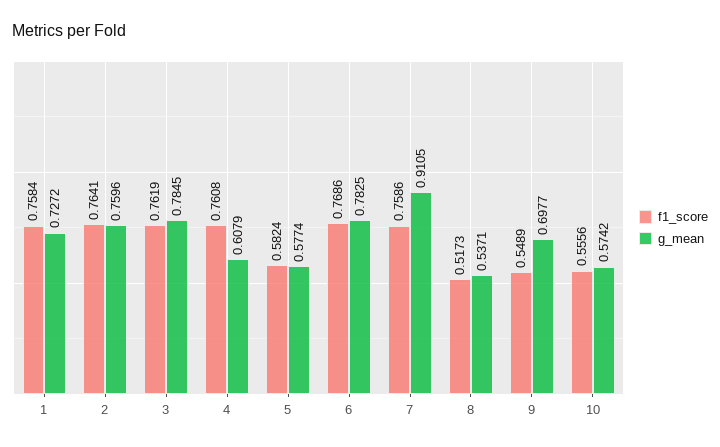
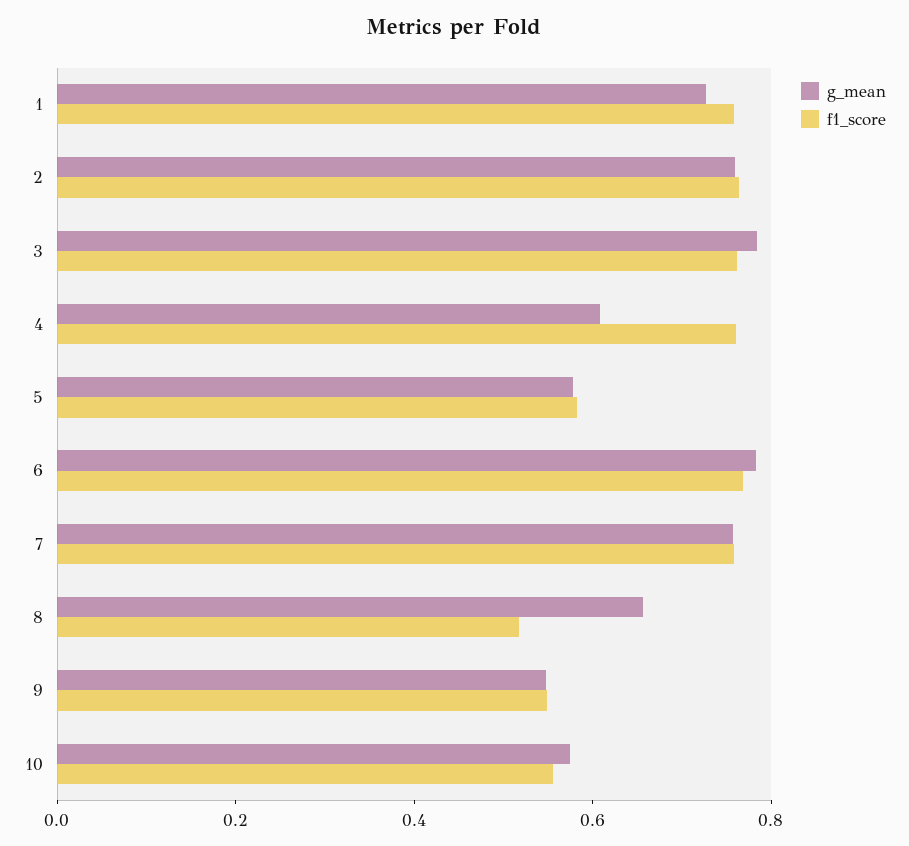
g_mean, 7: 0.9105 -> 0.75
g_mean, 8: 0.5371 -> 0.65
g_mean, 9: 0.6977 -> 0.55

